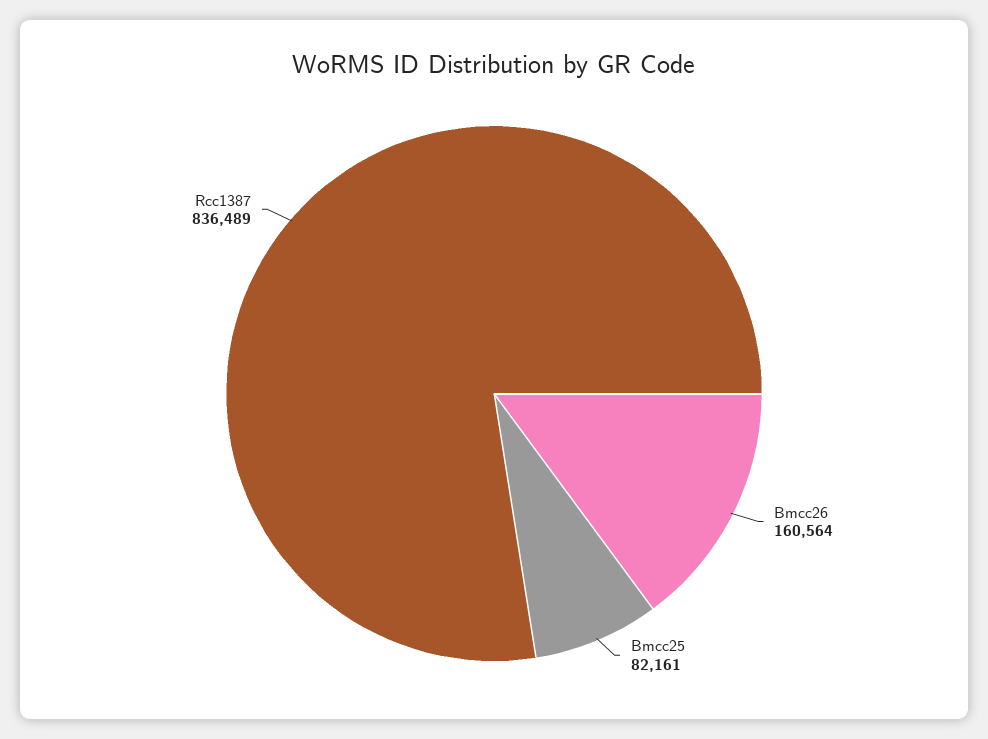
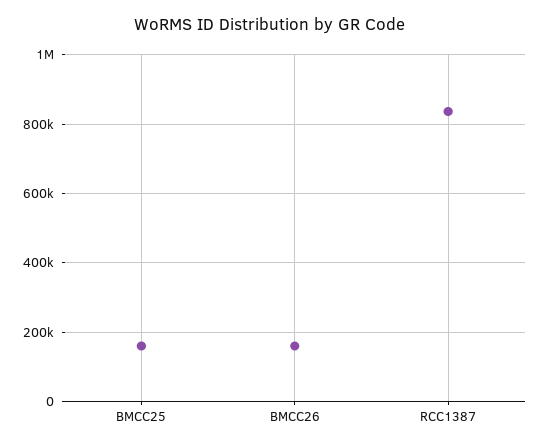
Bmcc25: 82161 -> 160000

